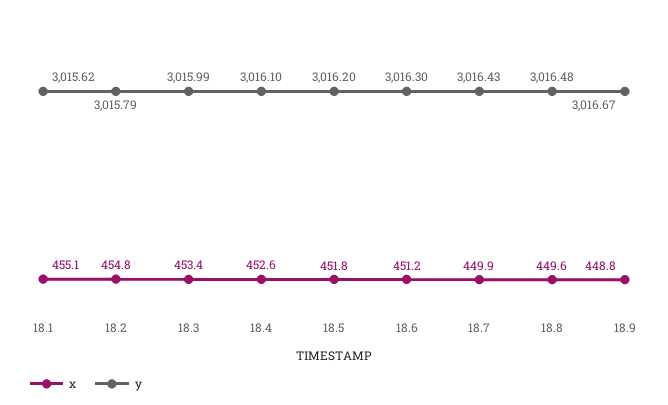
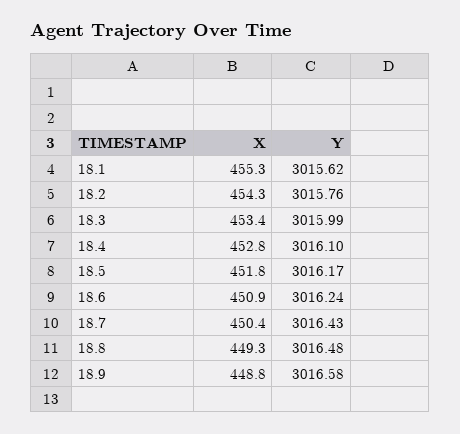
x, 18.1: 455.1 -> 455.3
x, 18.2: 454.8 -> 454.3
y, 18.2: 3015.79 -> 3015.76
x, 18.4: 452.6 -> 452.8
y, 18.5: 3016.2 -> 3016.17
x, 18.6: 451.2 -> 450.9
y, 18.6: 3016.3 -> 3016.24
x, 18.7: 449.9 -> 450.4
x, 18.8: 449.6 -> 449.3
y, 18.9: 3016.67 -> 3016.58

